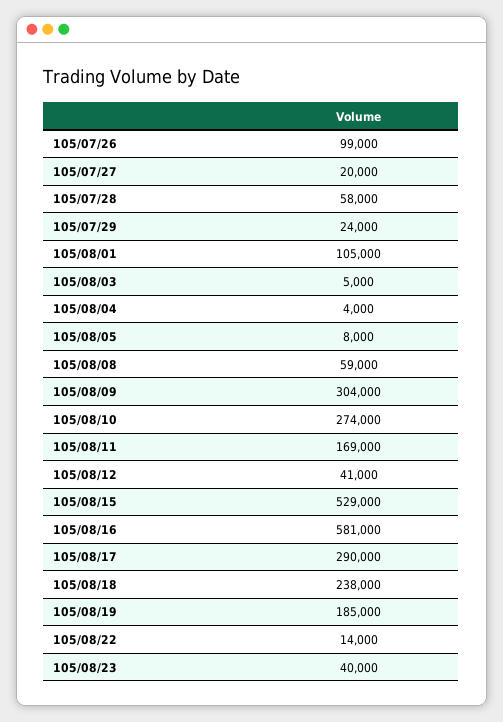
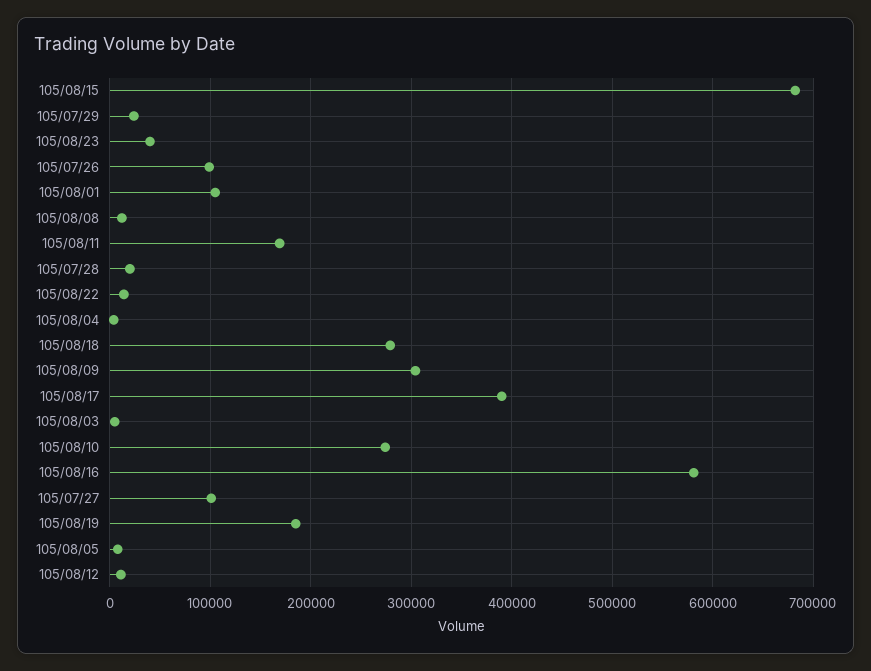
105/07/27: 20000 -> 100000
105/07/28: 58000 -> 20000
105/08/08: 59000 -> 10000
105/08/12: 41000 -> 10000
105/08/15: 529000 -> 680000
105/08/17: 290000 -> 390000
105/08/18: 238000 -> 280000

